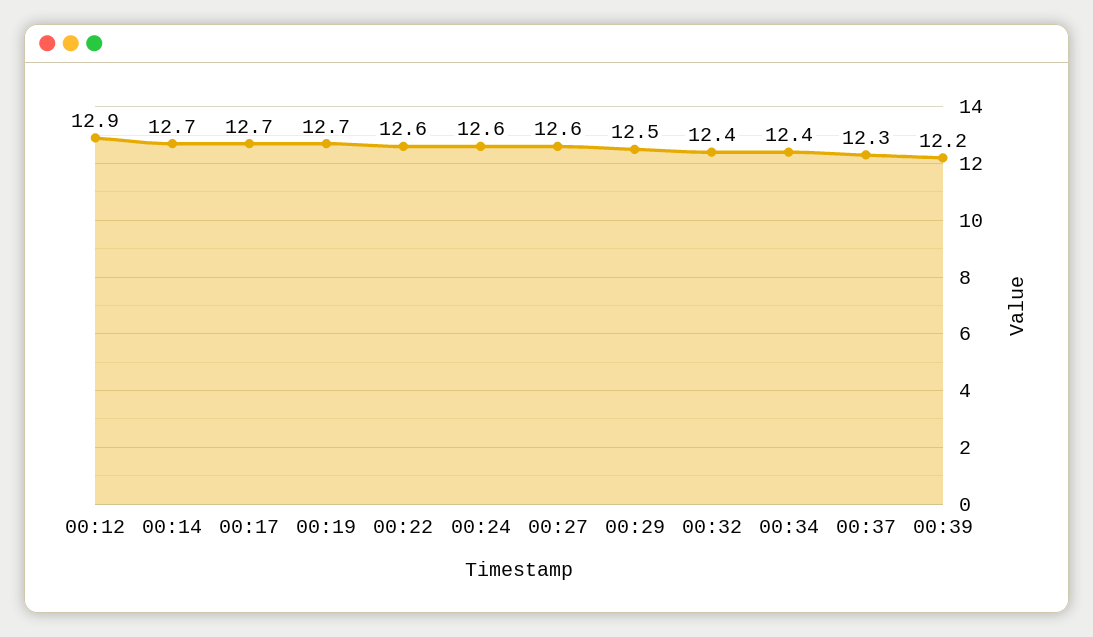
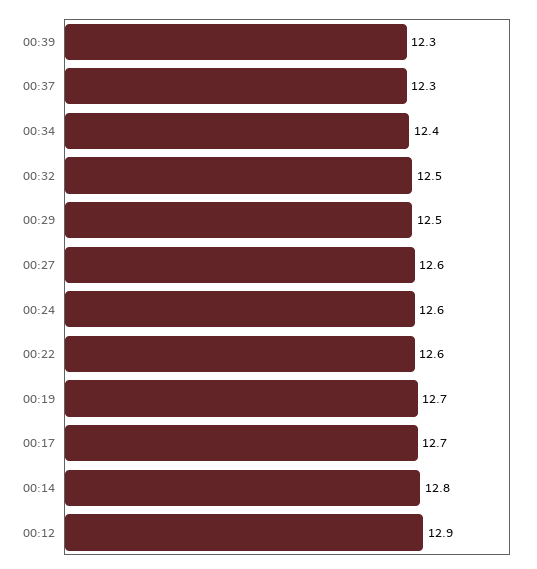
00:14: 12.7 -> 12.8
00:32: 12.4 -> 12.5
00:39: 12.2 -> 12.3

